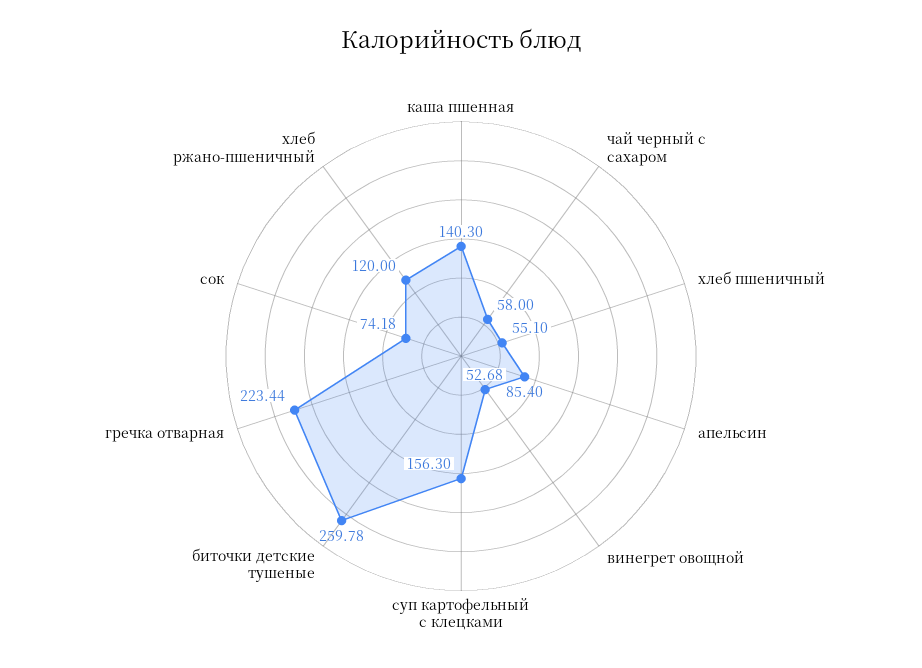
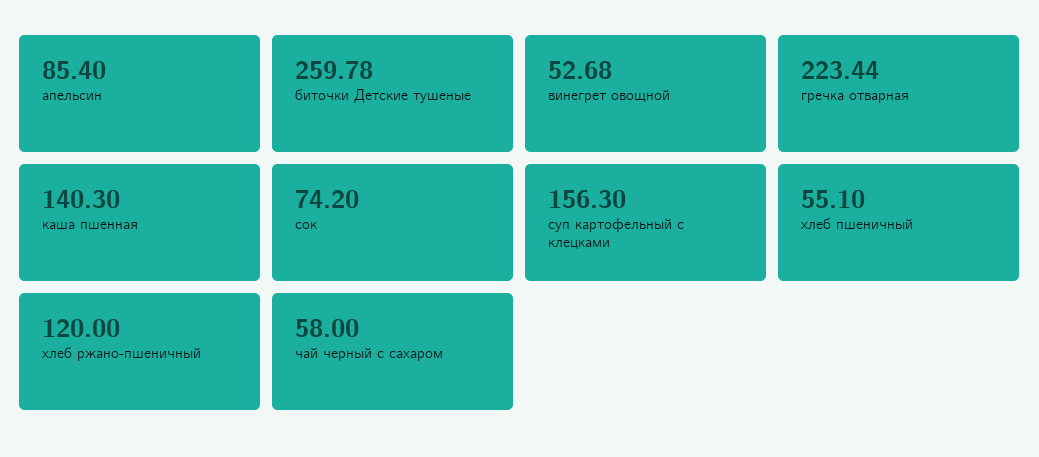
сок: 74.18 -> 74.2

